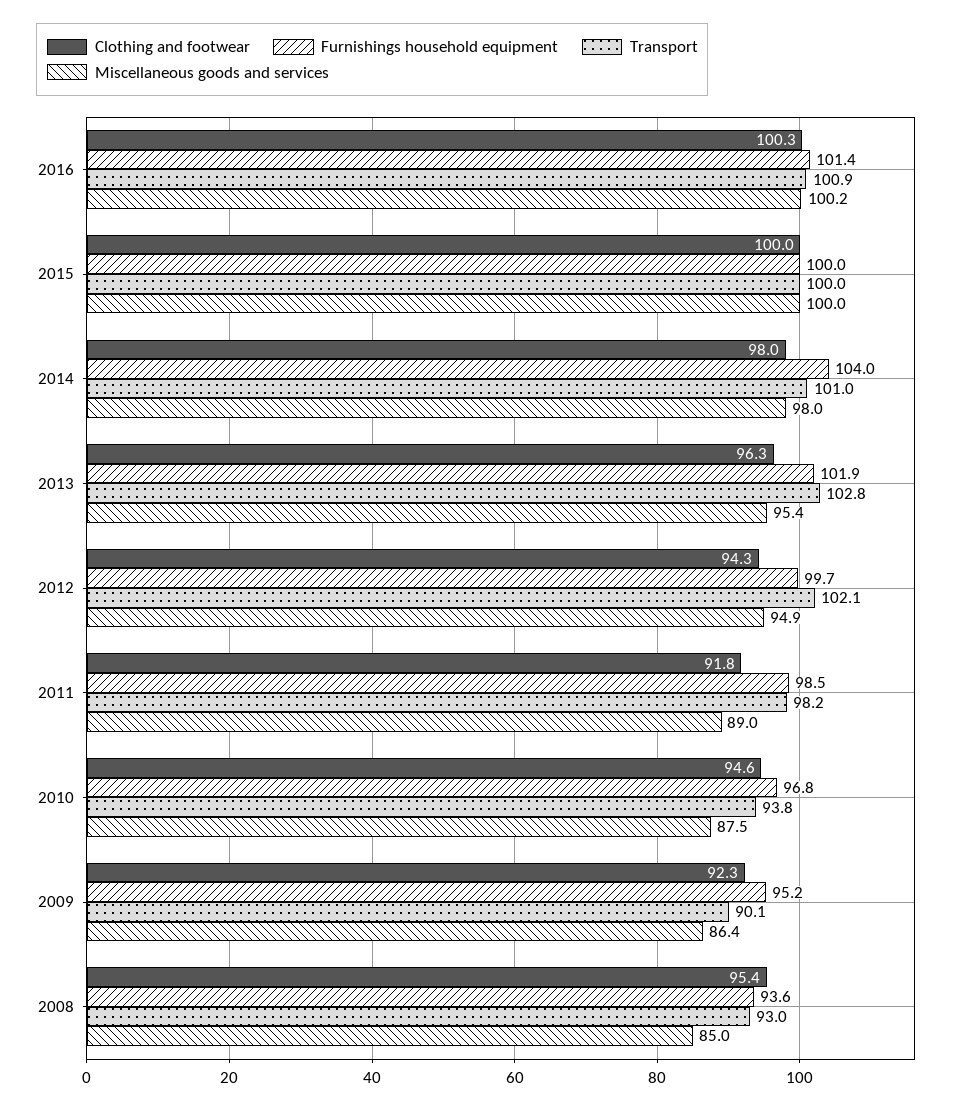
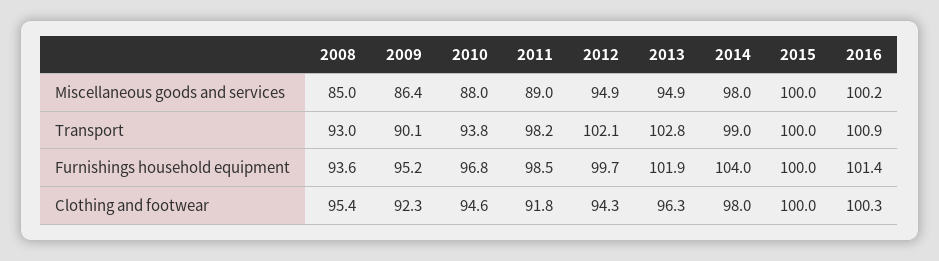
Transport, 2014: 101 -> 99
Miscellaneous goods and services, 2013: 95.4 -> 94.9
Miscellaneous goods and services, 2010: 87.5 -> 88

